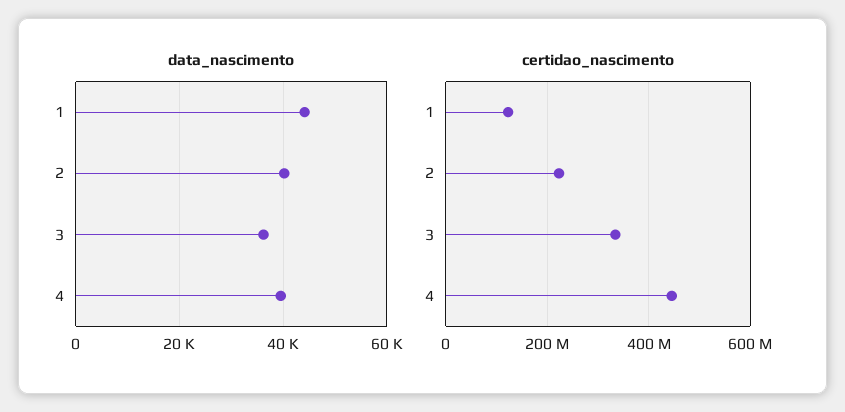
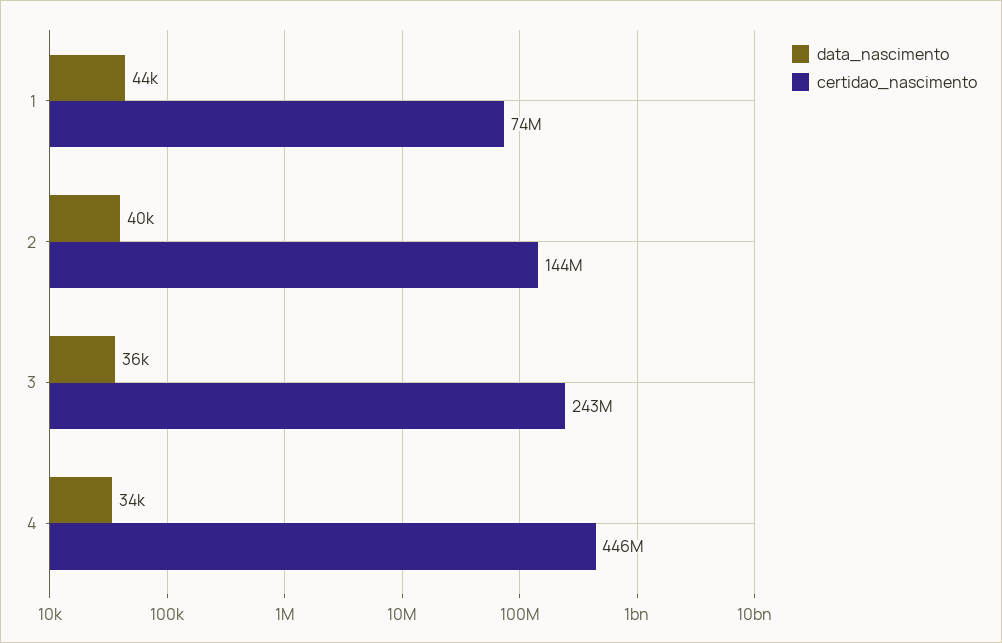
data_nascimento, 4: 40000 -> 34000
certidao_nascimento, 1: 120000000 -> 74000000
certidao_nascimento, 2: 220000000 -> 144000000
certidao_nascimento, 3: 340000000 -> 243000000

